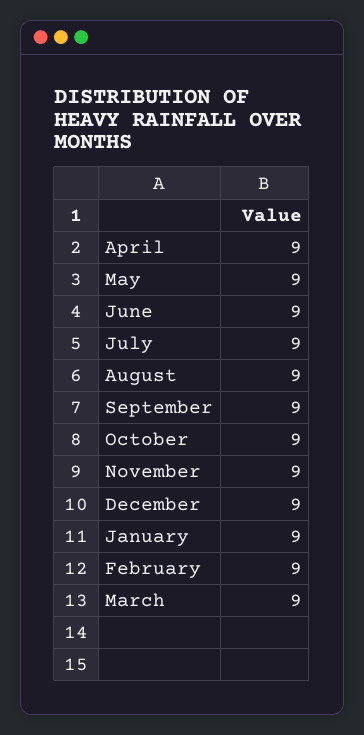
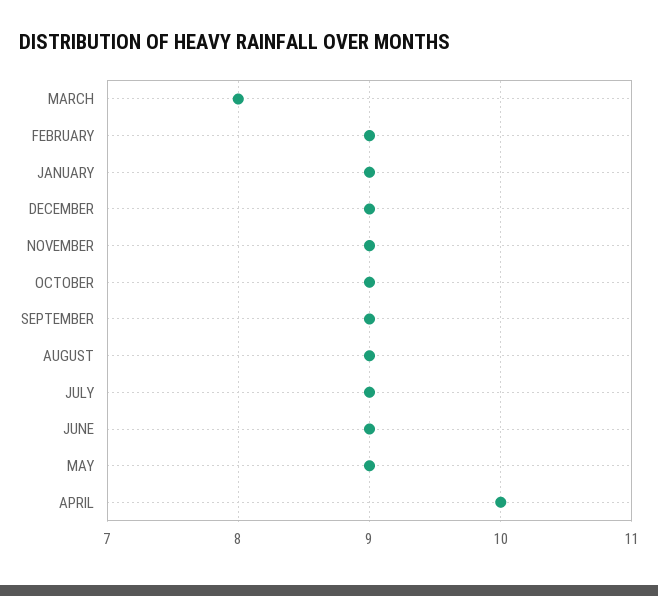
April: 9 -> 10
March: 9 -> 8

